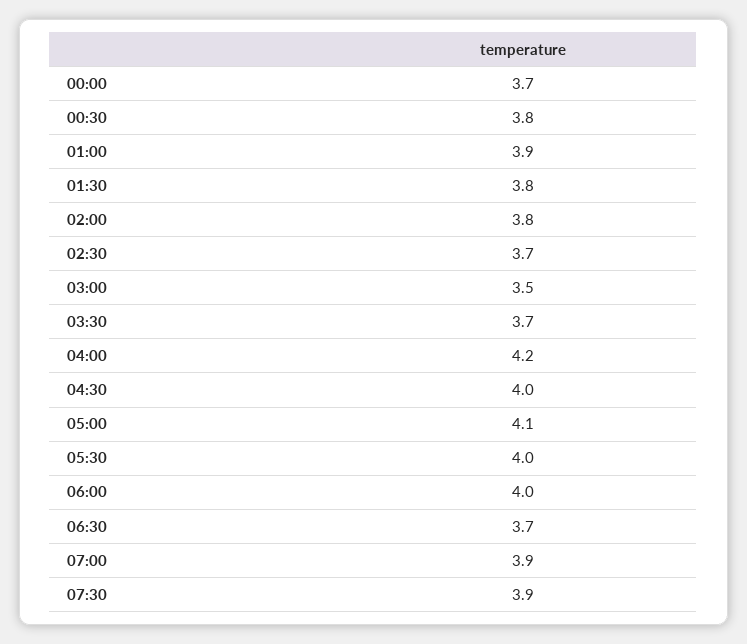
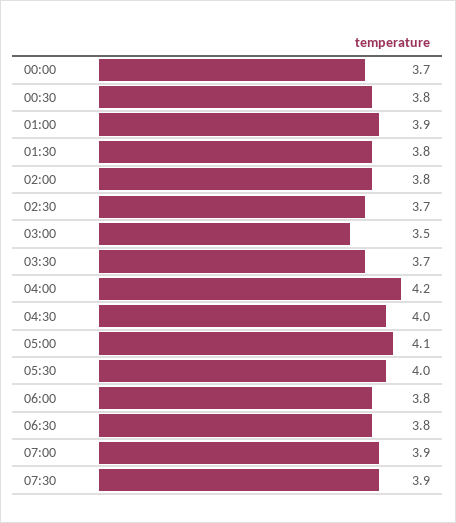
06:00: 4 -> 3.8
06:30: 3.7 -> 3.8

